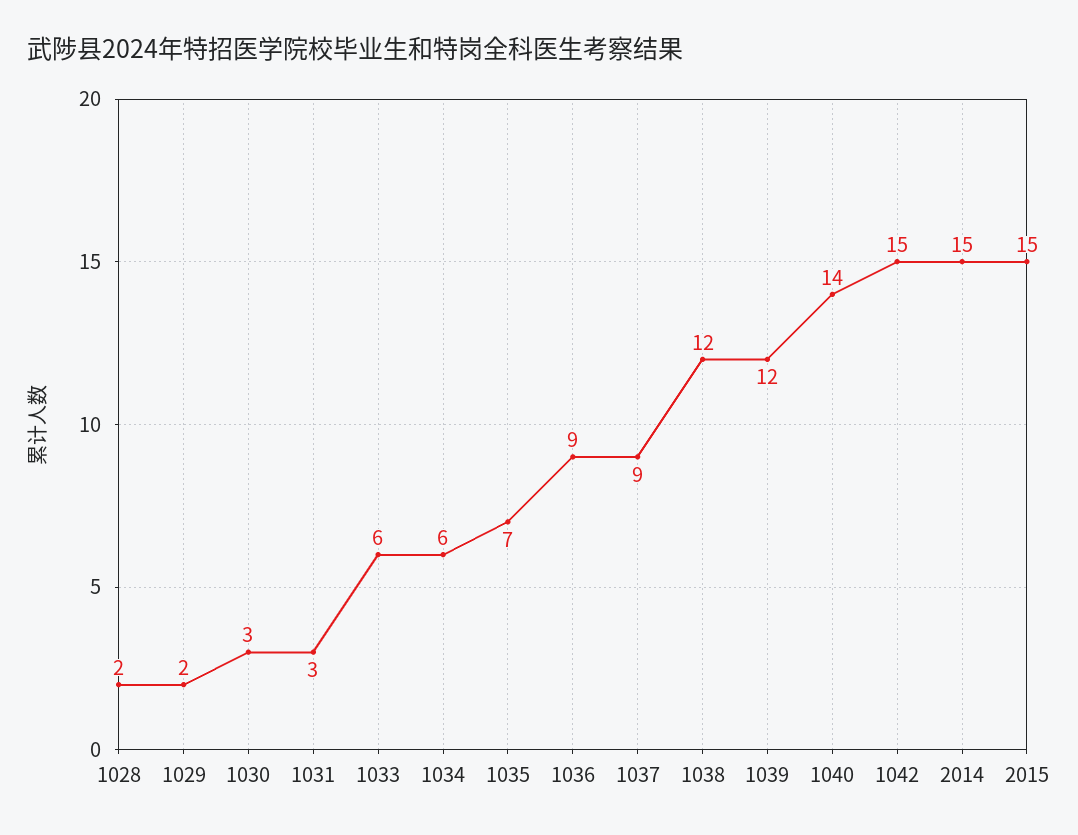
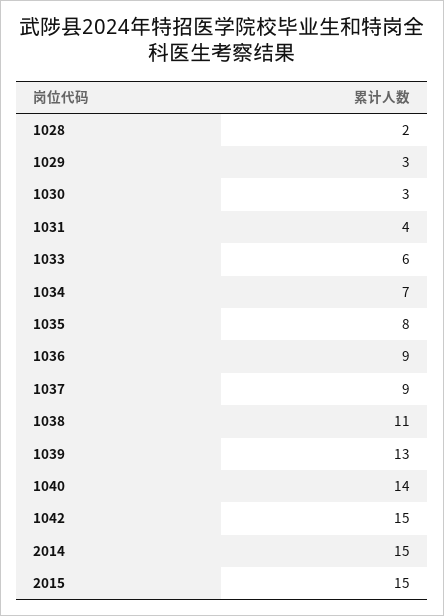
1029: 2 -> 3
1031: 3 -> 4
1034: 6 -> 7
1035: 7 -> 8
1038: 12 -> 11
1039: 12 -> 13

